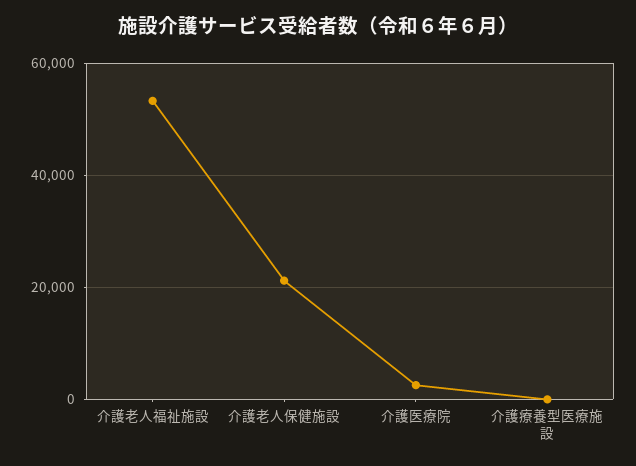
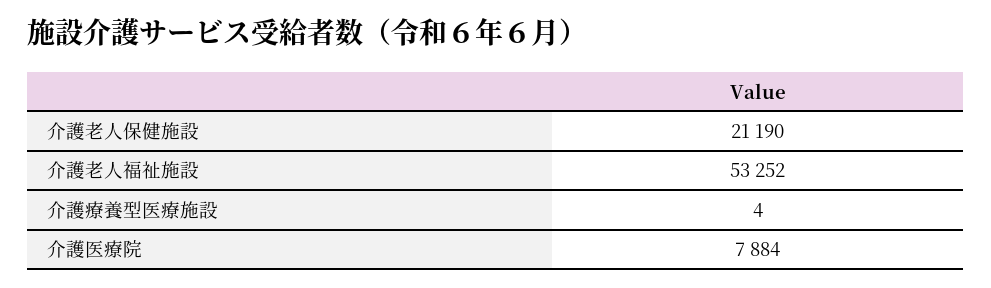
介護医療院: 2000 -> 7884

